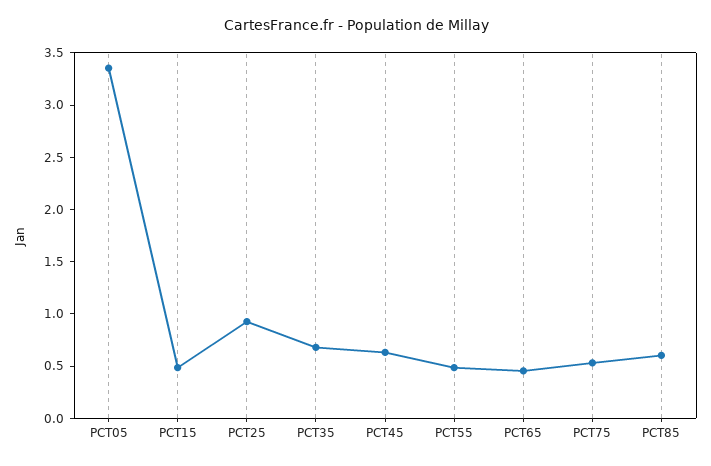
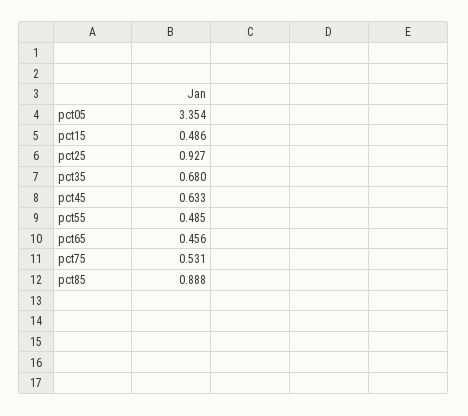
PCT85: 0.6 -> 0.888

